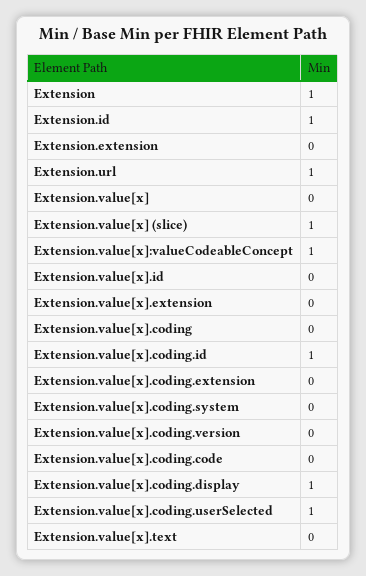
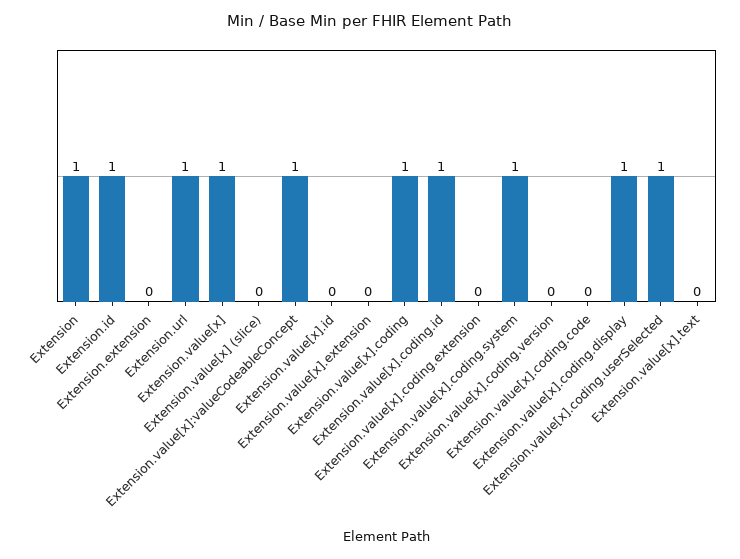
Extension.value[x]: 0 -> 1
Extension.value[x] (slice): 1 -> 0
Extension.value[x].coding: 0 -> 1
Extension.value[x].coding.system: 0 -> 1

